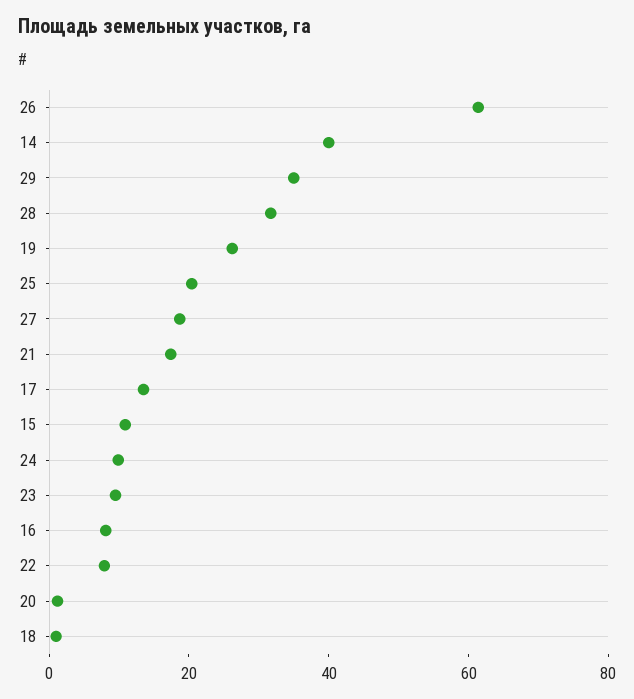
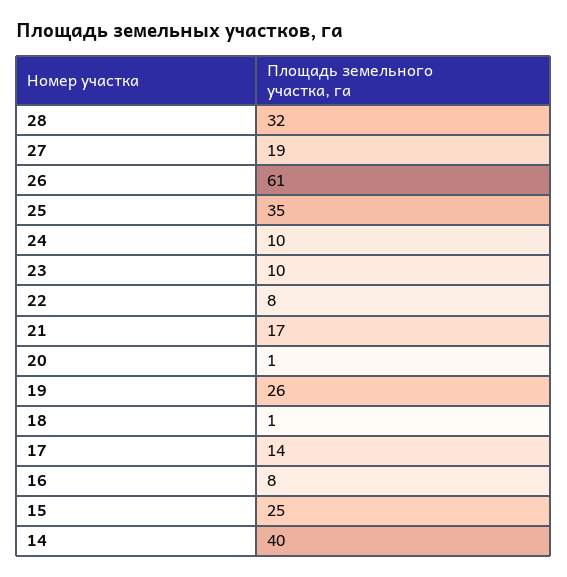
29: 35 -> none
25: 20 -> 35
15: 10 -> 25

